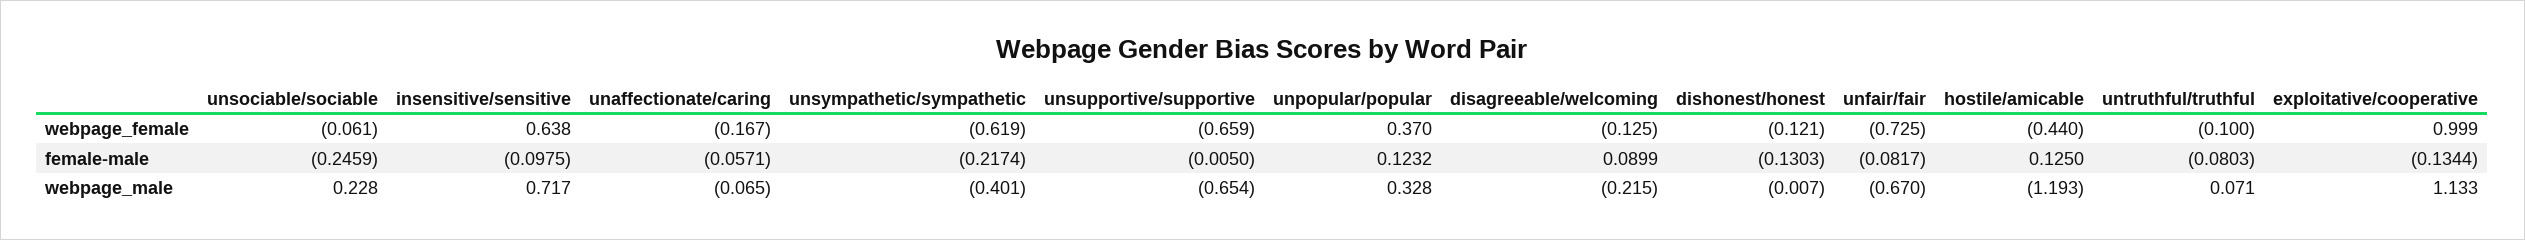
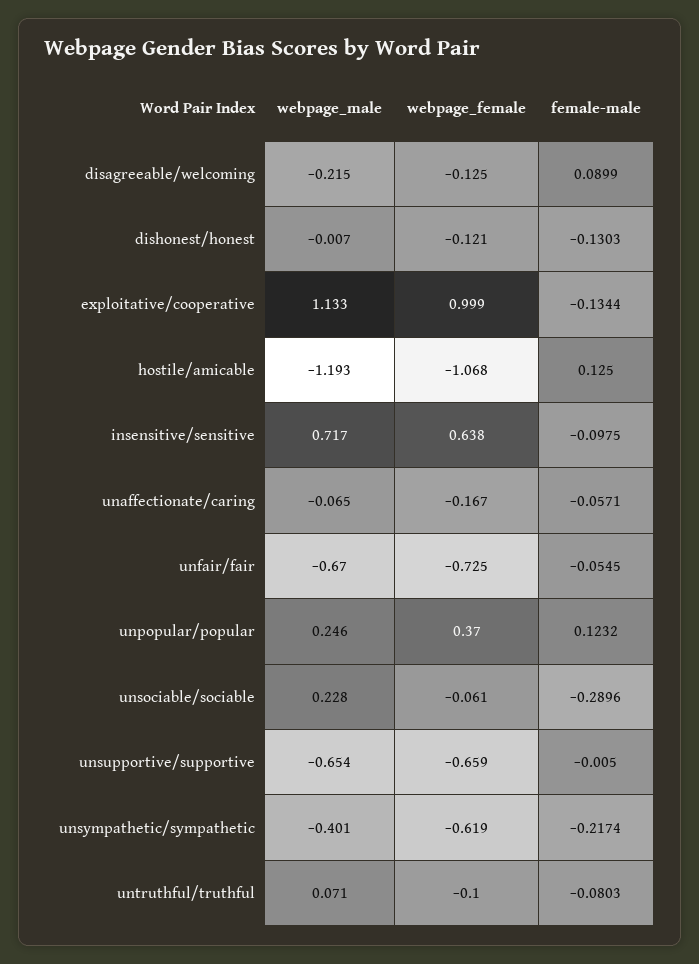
hostile/amicable, webpage_female: -0.44 -> -1.068
unsociable/sociable, female-male: -0.2459 -> -0.2896
unfair/fair, female-male: -0.0817 -> -0.0545
unpopular/popular, webpage_male: 0.328 -> 0.246

